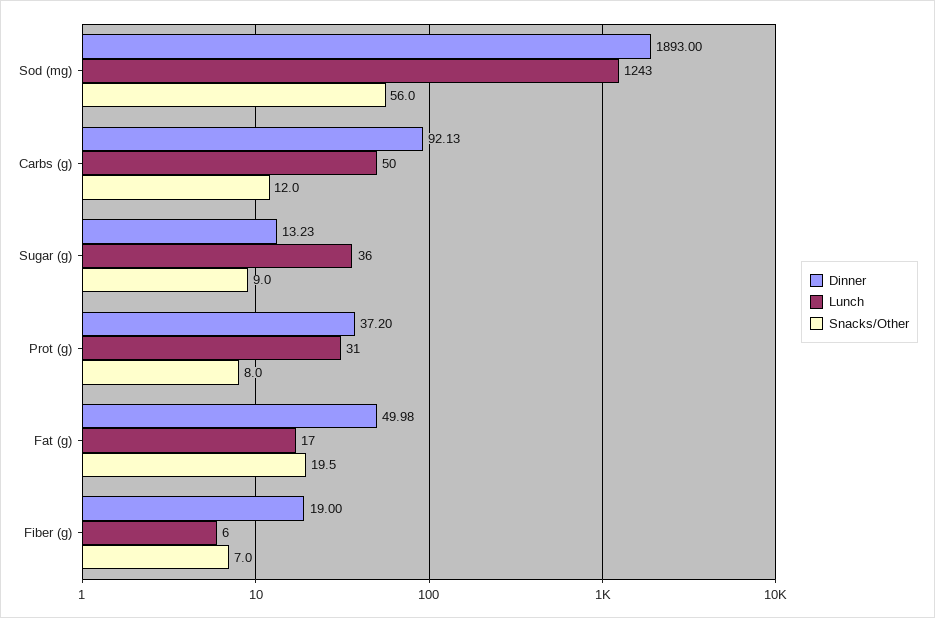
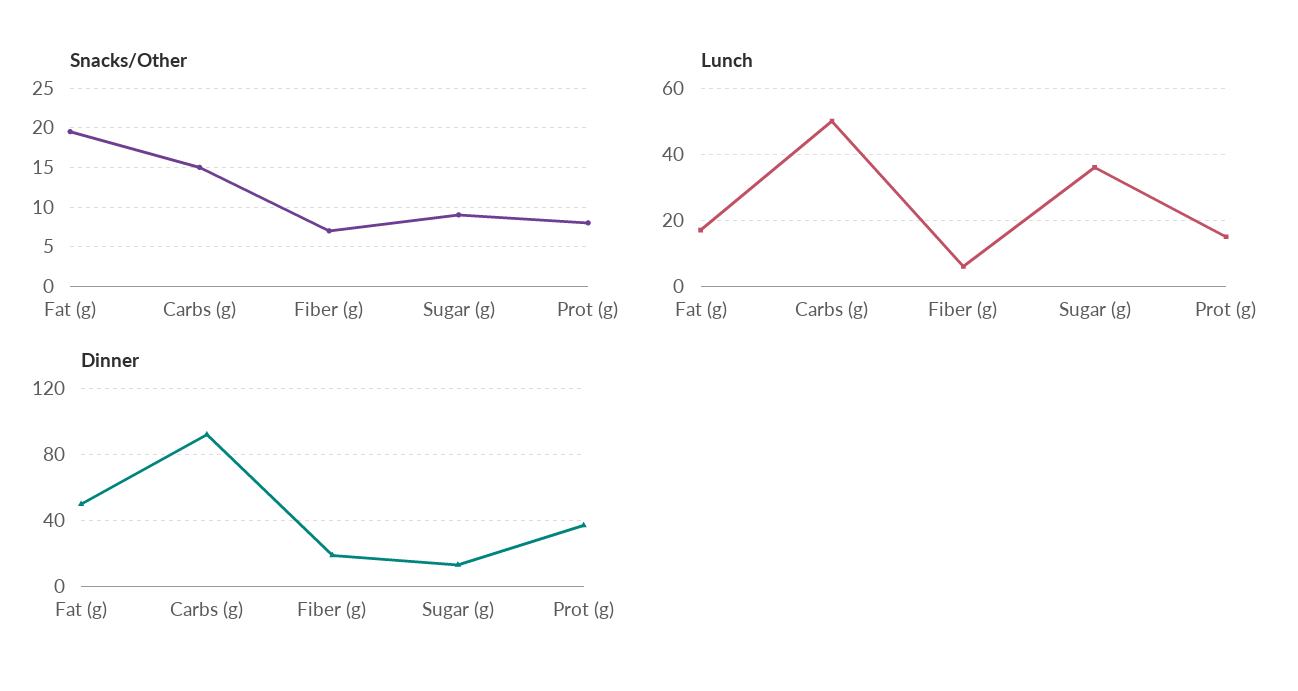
Dinner, Sod (mg): 1893 -> none
Lunch, Sod (mg): 1243 -> none
Snacks/Other, Sod (mg): 56 -> none
Snacks/Other, Carbs (g): 12 -> 15
Lunch, Prot (g): 31 -> 15

